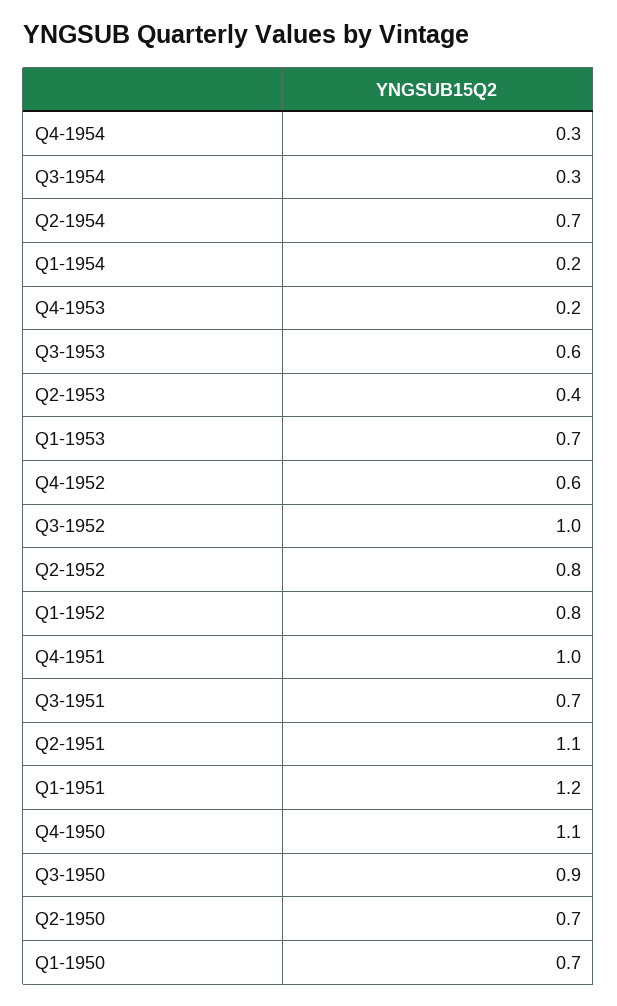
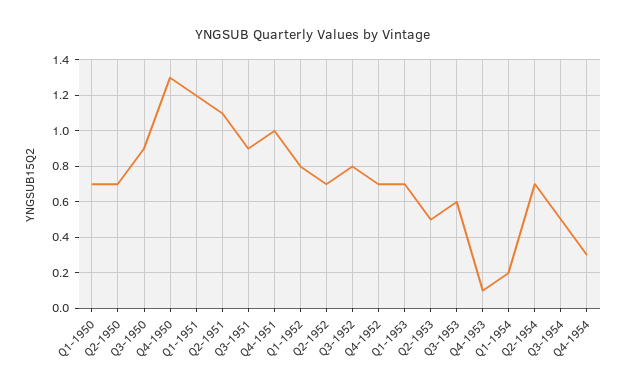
Q3-1954: 0.3 -> 0.5
Q4-1953: 0.2 -> 0.1
Q2-1953: 0.4 -> 0.5
Q4-1952: 0.6 -> 0.7
Q3-1952: 1 -> 0.8
Q2-1952: 0.8 -> 0.7
Q3-1951: 0.7 -> 0.9
Q4-1950: 1.1 -> 1.3

